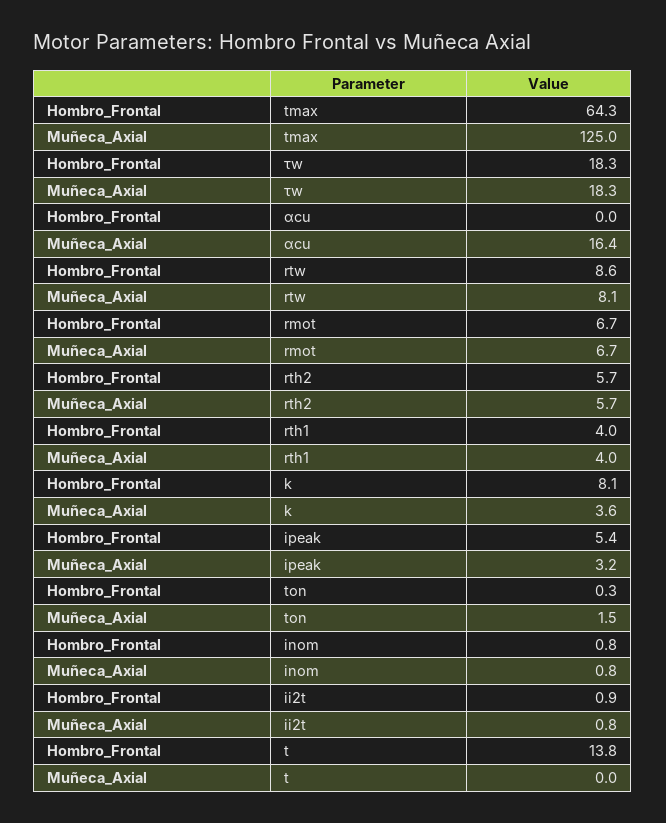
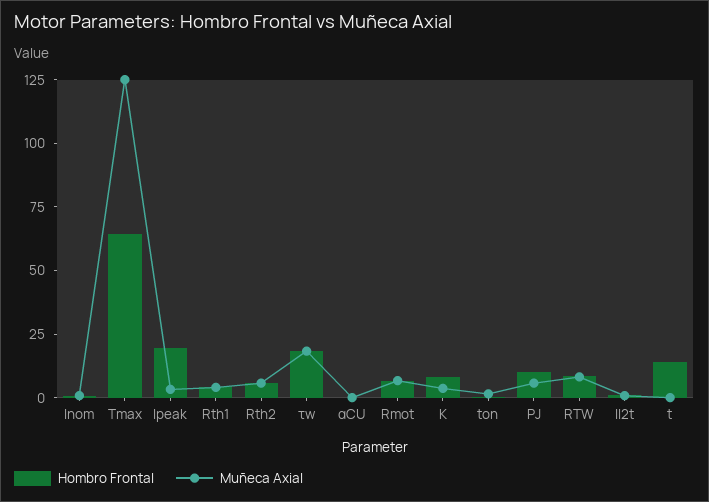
Muñeca_Axial, αcu: 16.4 -> 0
Hombro_Frontal, ipeak: 5.4 -> 20
Hombro_Frontal, PJ: none -> 10
Muñeca_Axial, PJ: none -> 5

